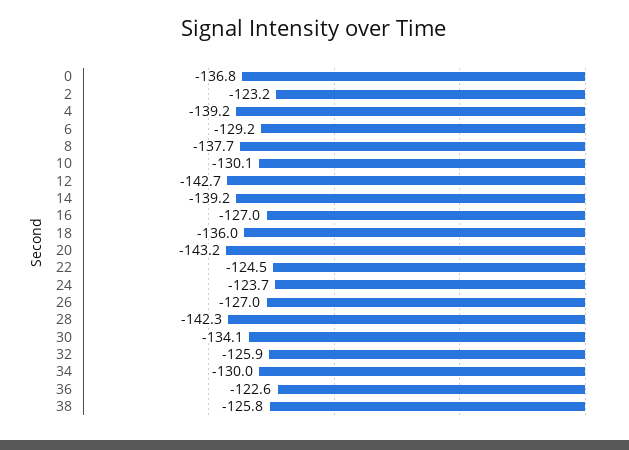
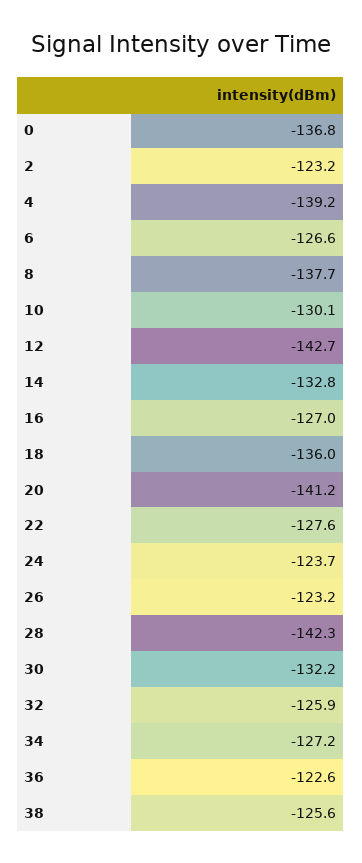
6: -129.2 -> -126.6
14: -139.2 -> -132.8
20: -143.2 -> -141.2
22: -124.5 -> -127.6
26: -127 -> -123.2
30: -134.1 -> -132.2
34: -130 -> -127.2
38: -125.8 -> -125.6

